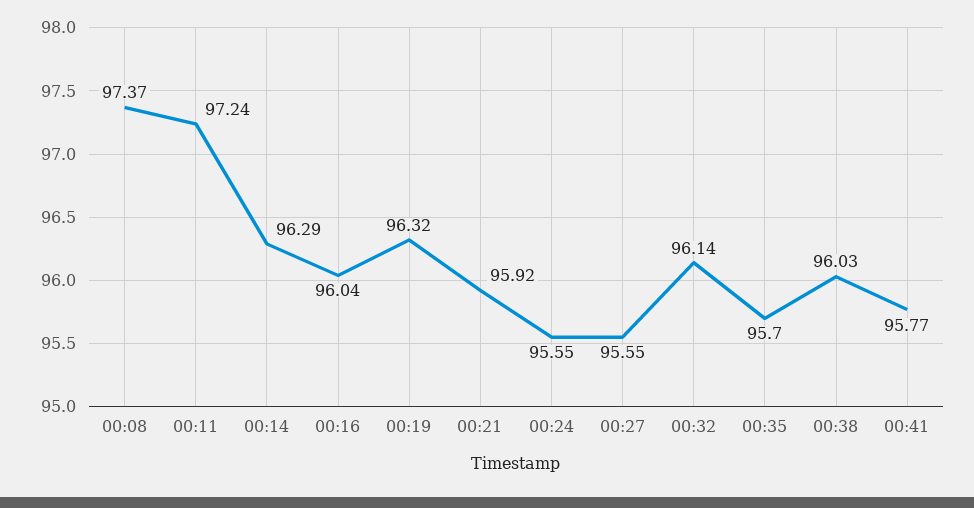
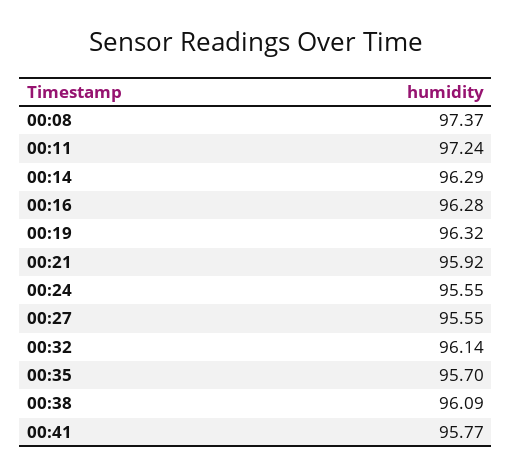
00:16: 96.04 -> 96.28
00:38: 96.03 -> 96.09

